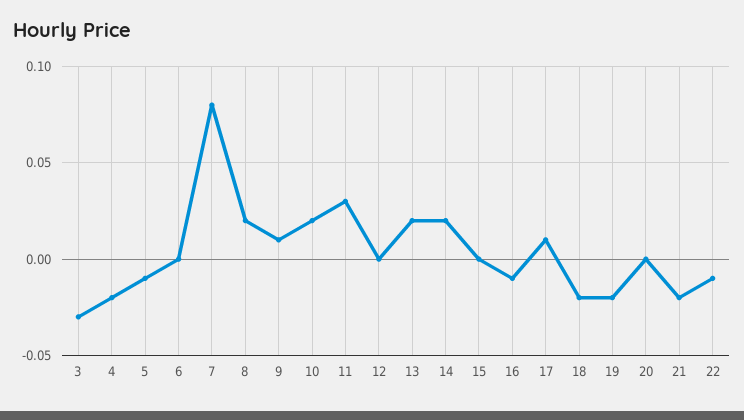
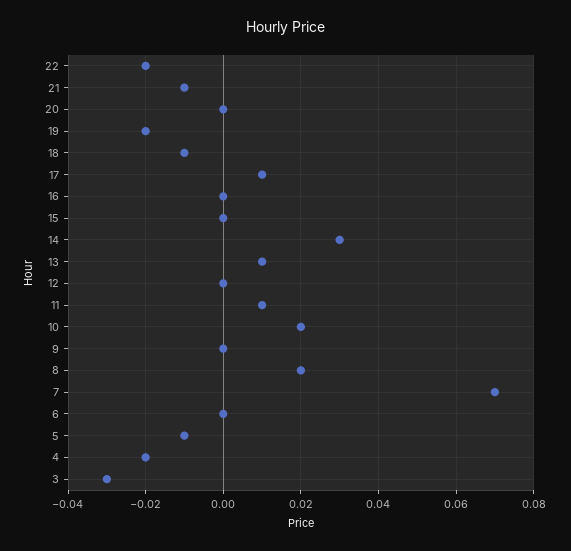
7: 0.08 -> 0.07
9: 0.01 -> 0
11: 0.03 -> 0.01
13: 0.02 -> 0.01
14: 0.02 -> 0.03
16: -0.01 -> 0
18: -0.02 -> -0.01
21: -0.02 -> -0.01
22: -0.01 -> -0.02

